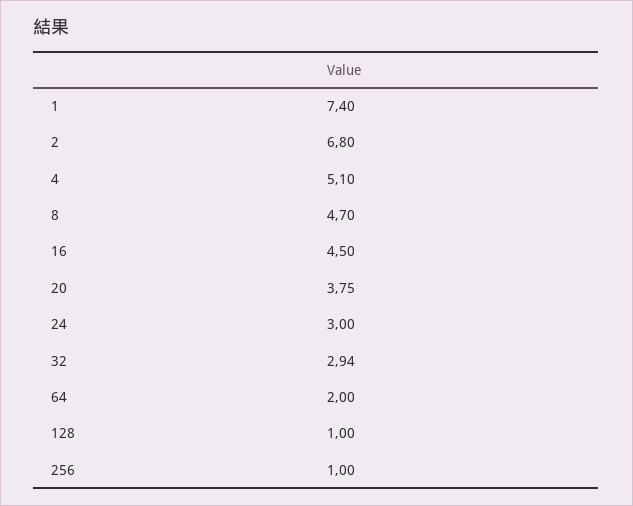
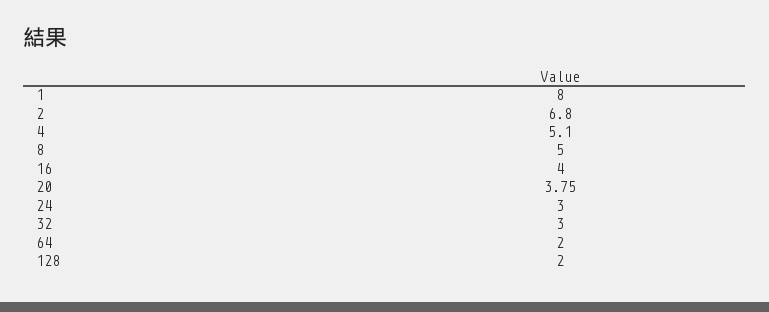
1: 7.4 -> 8
8: 4.7 -> 5
16: 4.5 -> 4
32: 2.94 -> 3
128: 1 -> 2
256: 1 -> none

